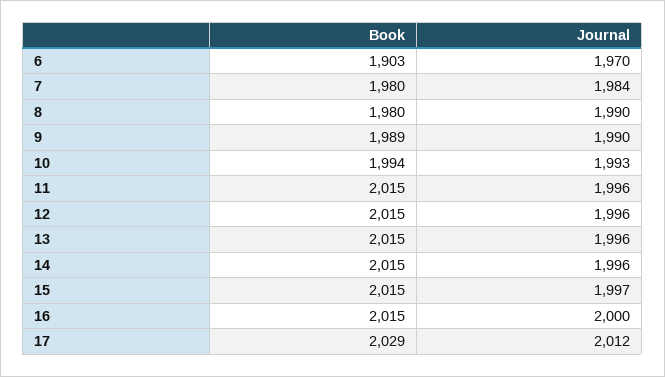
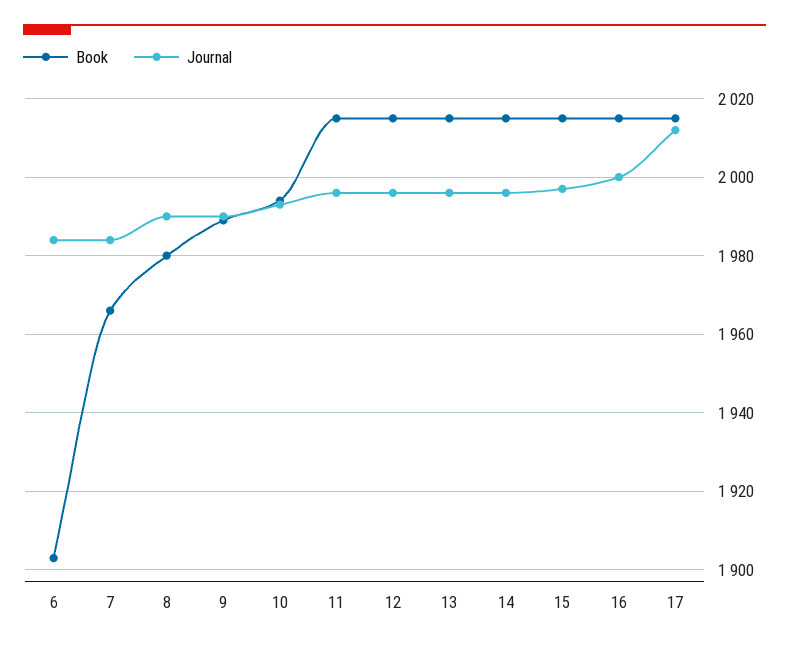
Journal, 6: 1970 -> 1985
Book, 7: 1980 -> 1965
Book, 17: 2029 -> 2015

